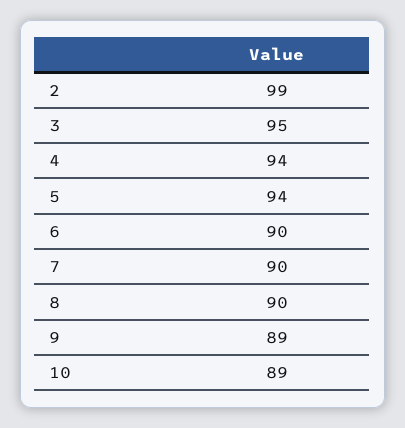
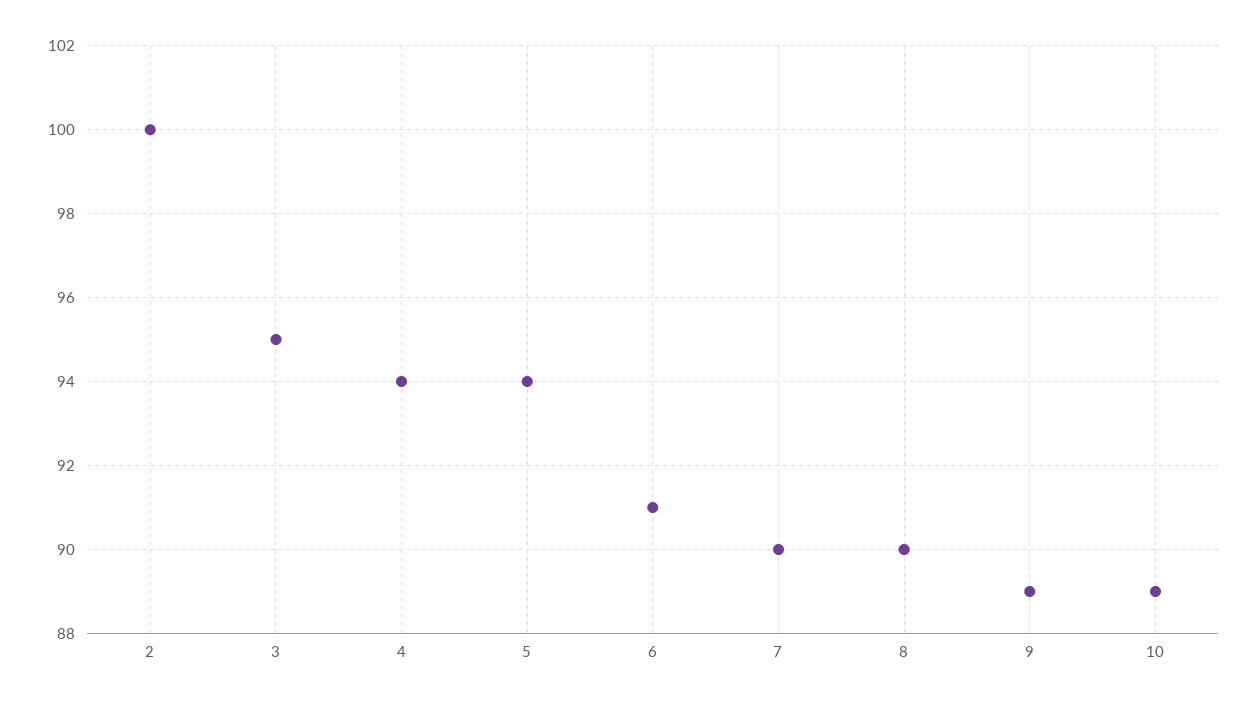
2: 99 -> 100
6: 90 -> 91

